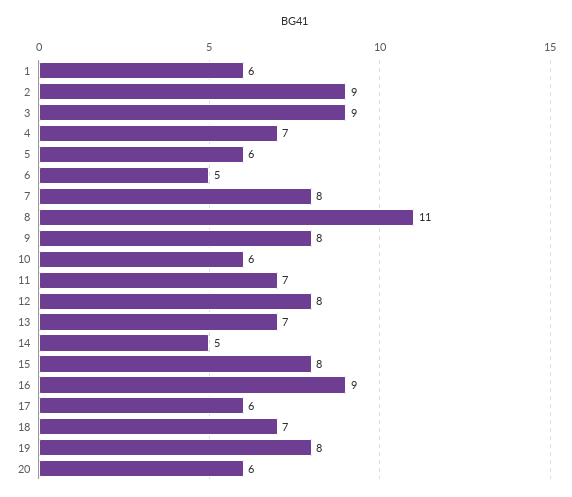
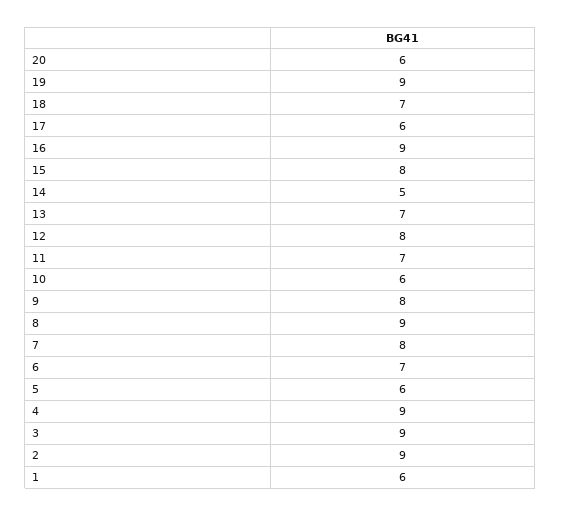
4: 7 -> 9
6: 5 -> 7
8: 11 -> 9
19: 8 -> 9

